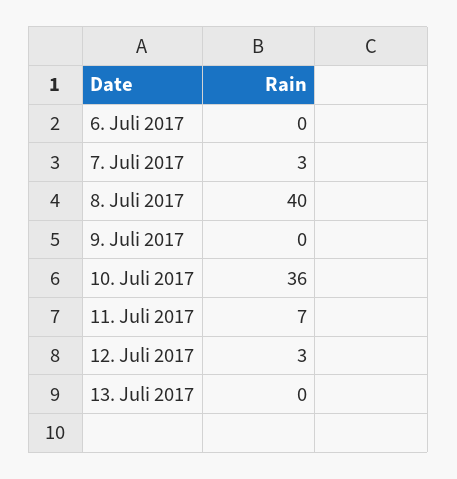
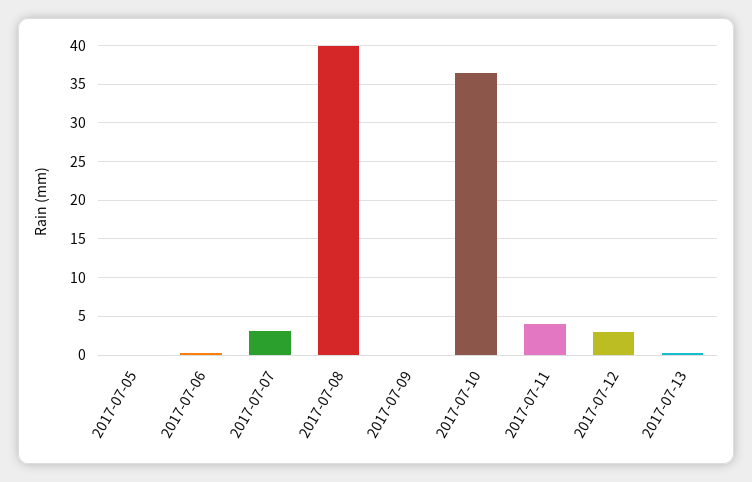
11. Juli 2017: 7 -> 4
2017-07-05: none -> 0

